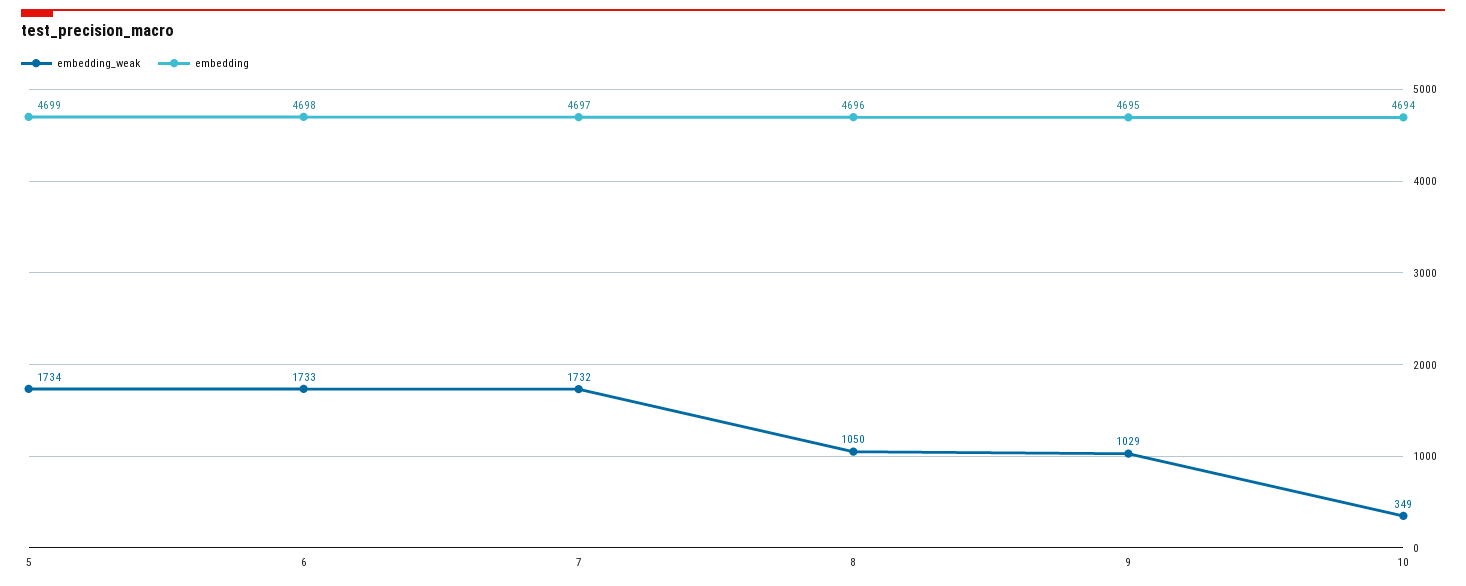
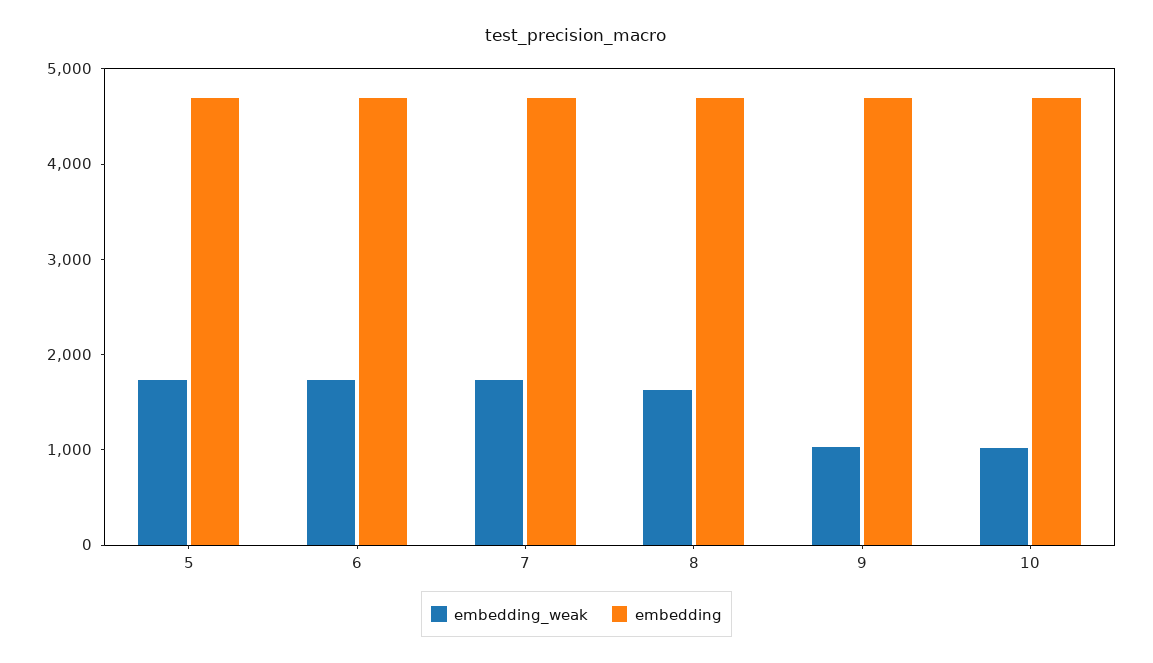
embedding_weak, 8: 1050 -> 1600
embedding_weak, 10: 349 -> 1000

